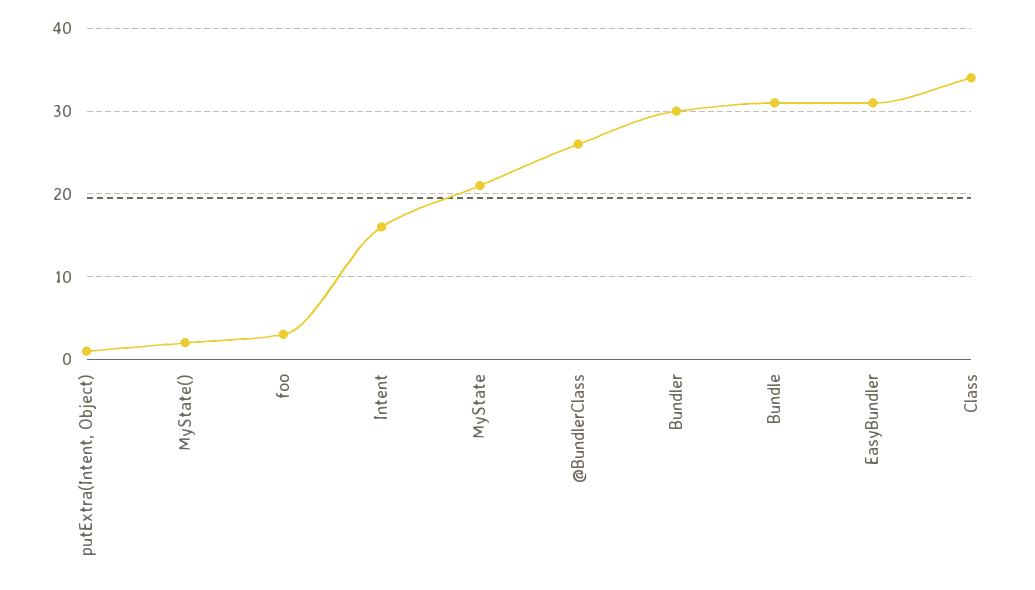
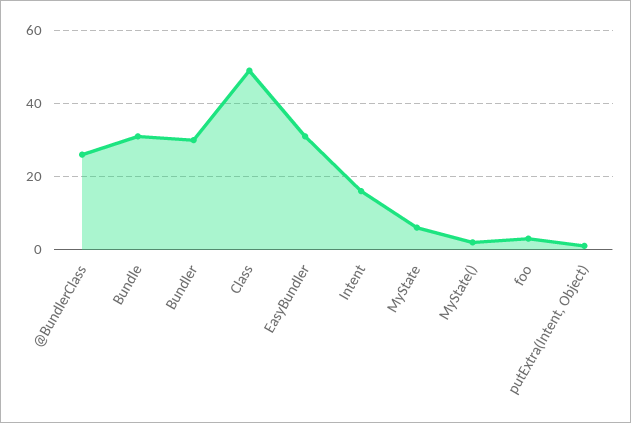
MyState: 21 -> 5
Class: 34 -> 50

